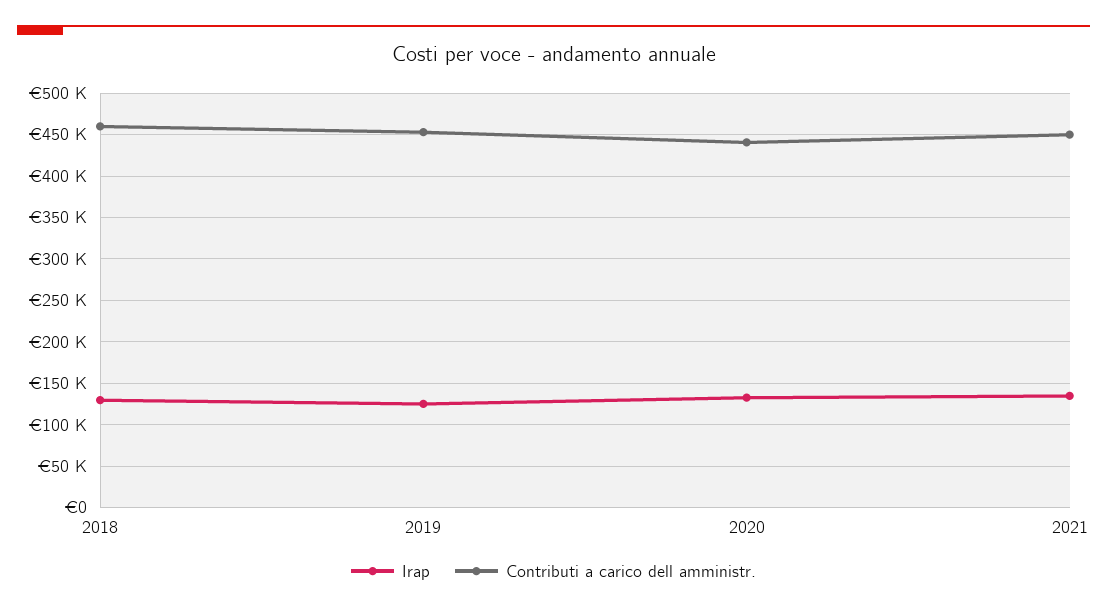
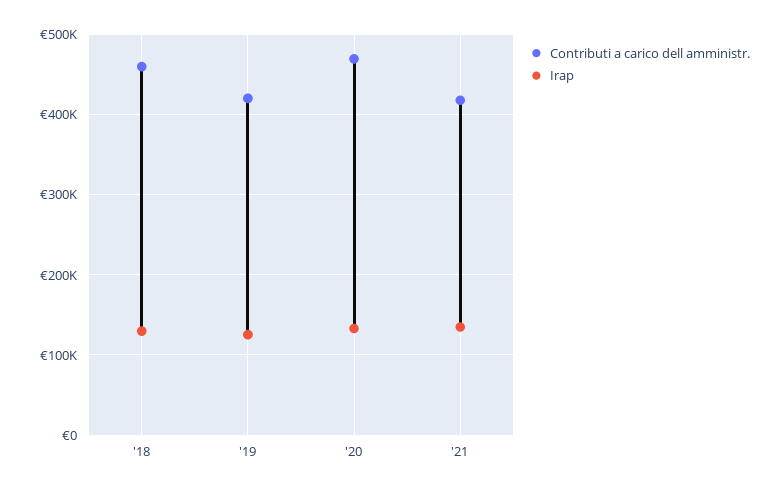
Contributi a carico dell amministr., 2019: 450000 -> 420000
Contributi a carico dell amministr., 2020: 440000 -> 470000
Contributi a carico dell amministr., 2021: 450000 -> 420000

